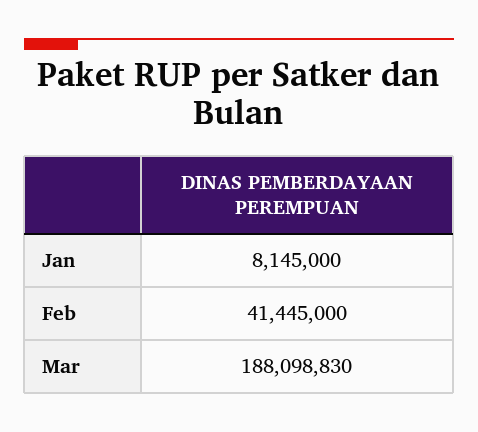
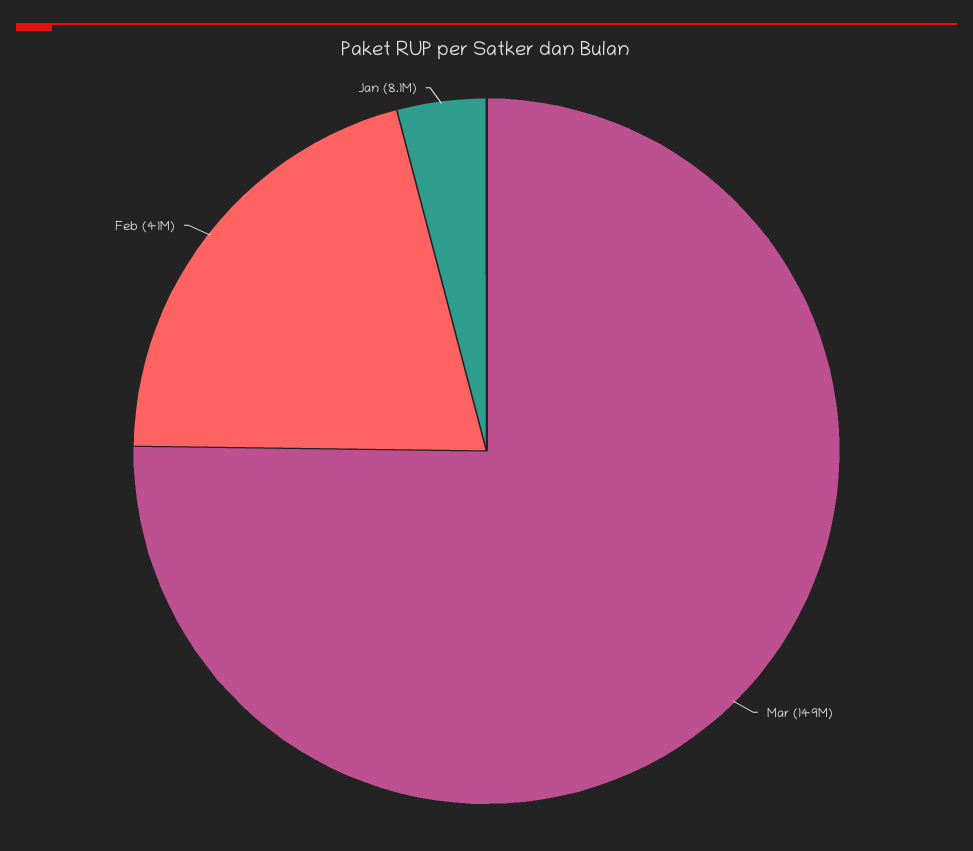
Mar: 188098830 -> 149000000

